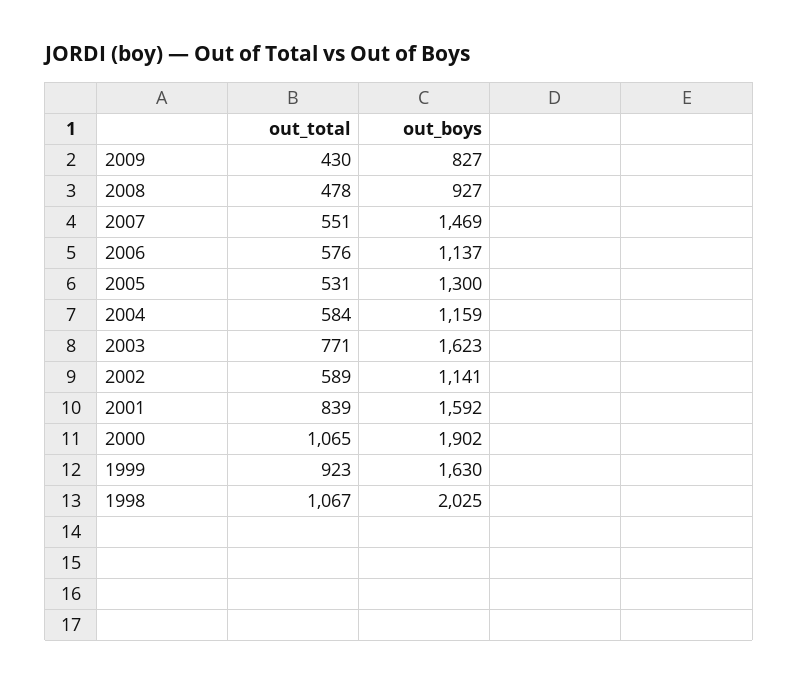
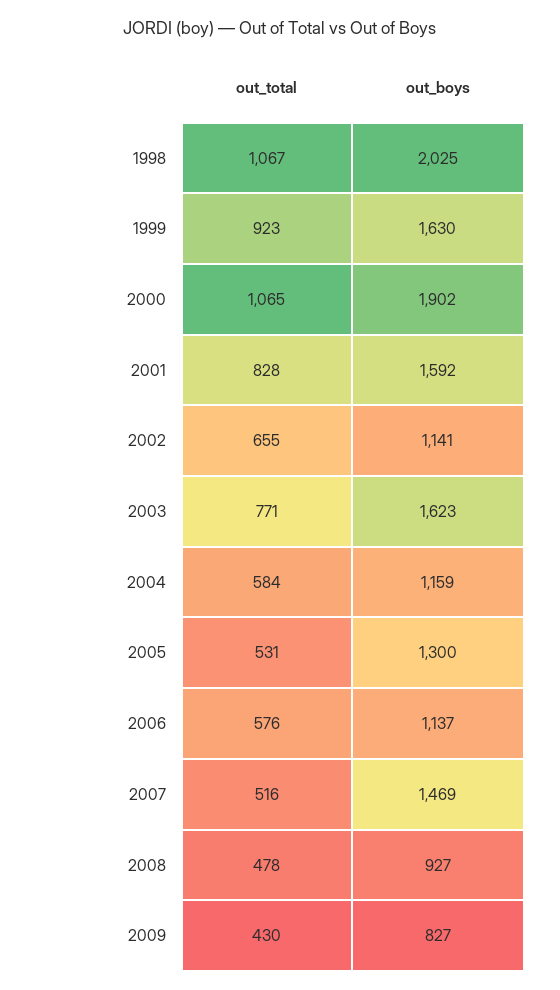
out_total, 2007: 551 -> 516
out_total, 2002: 589 -> 655
out_total, 2001: 839 -> 828

